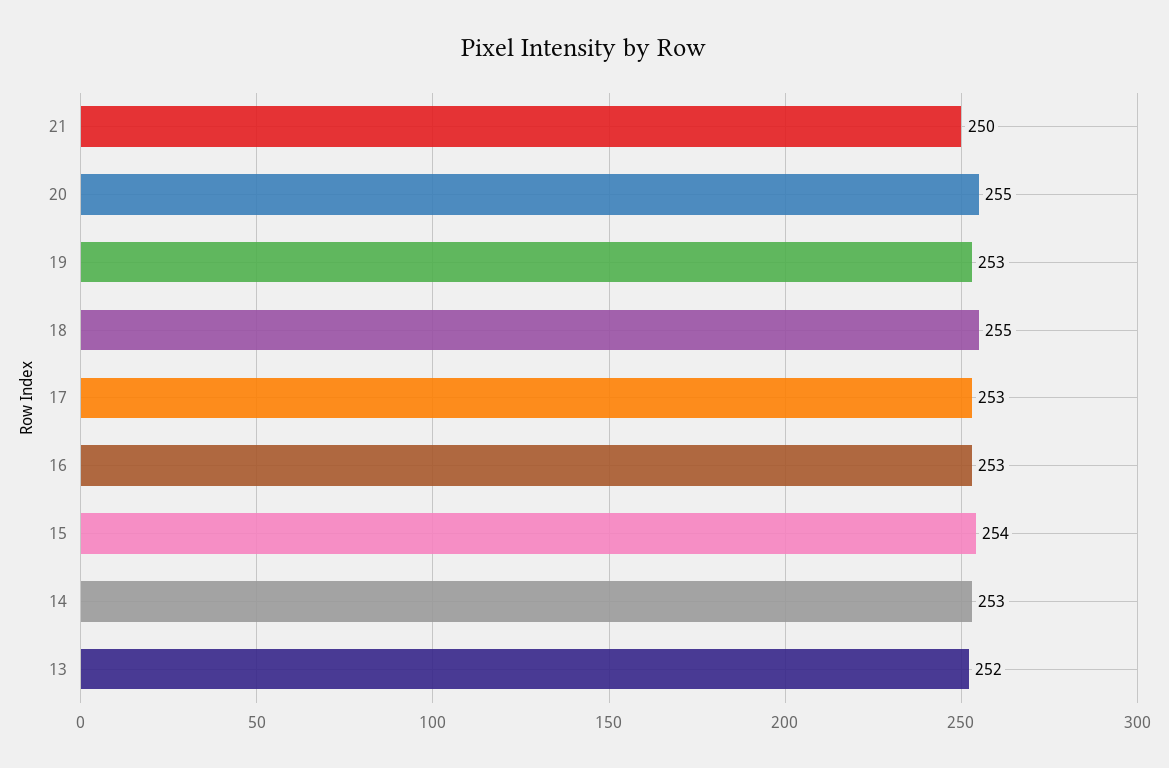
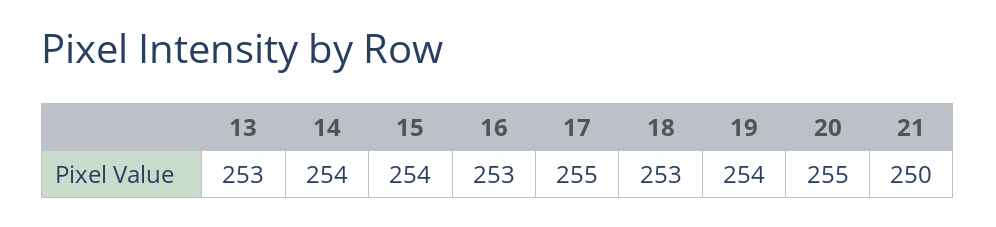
19: 253 -> 254
18: 255 -> 253
17: 253 -> 255
14: 253 -> 254
13: 252 -> 253

